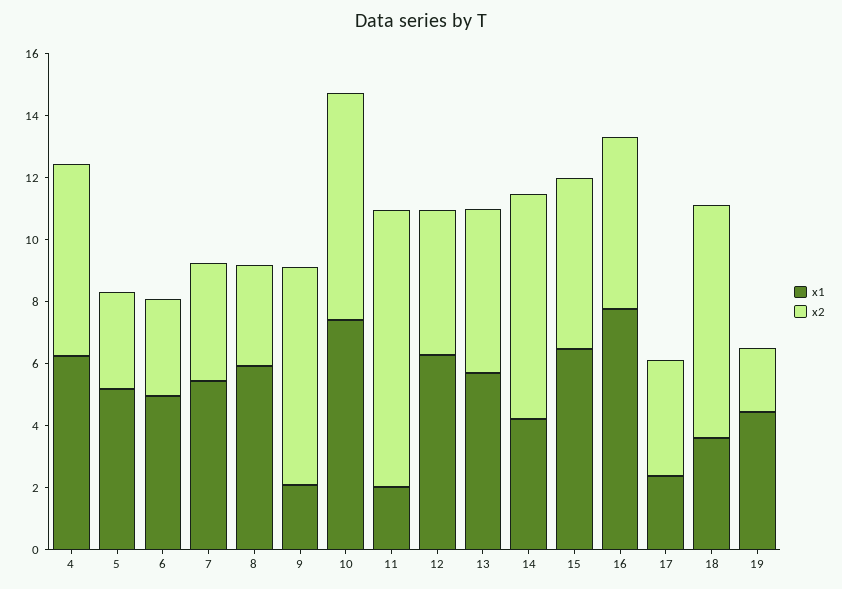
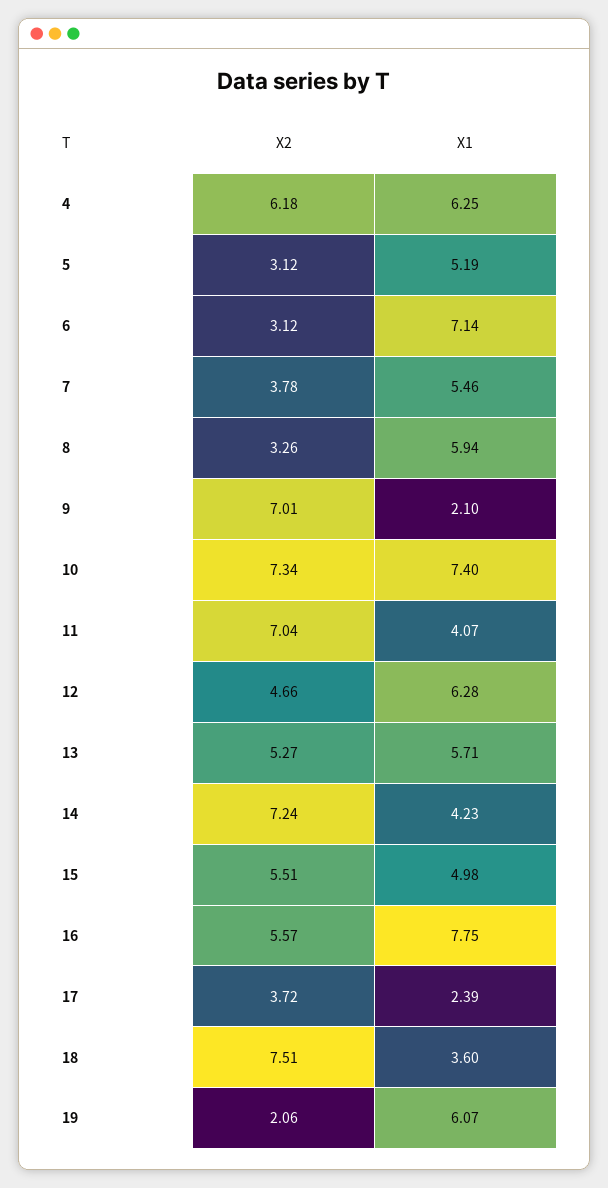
x1, 6: 5 -> 7.14
x1, 11: 2 -> 4.07
x2, 11: 9 -> 7.04
x1, 15: 6.5 -> 4.98
x1, 19: 4.5 -> 6.07

